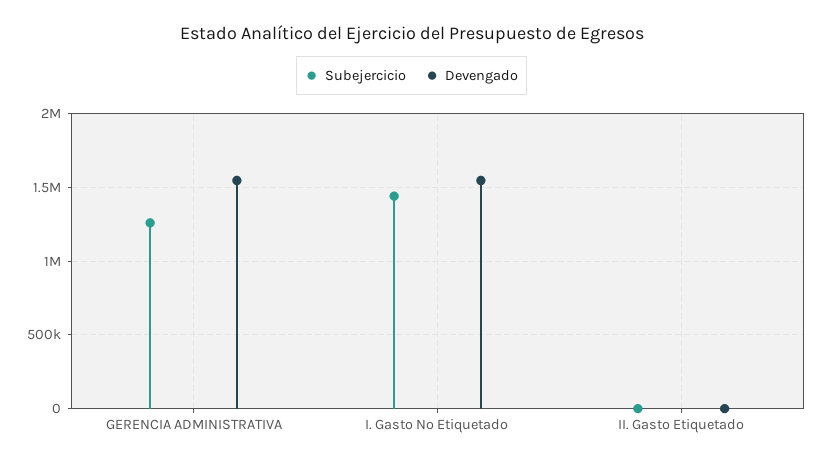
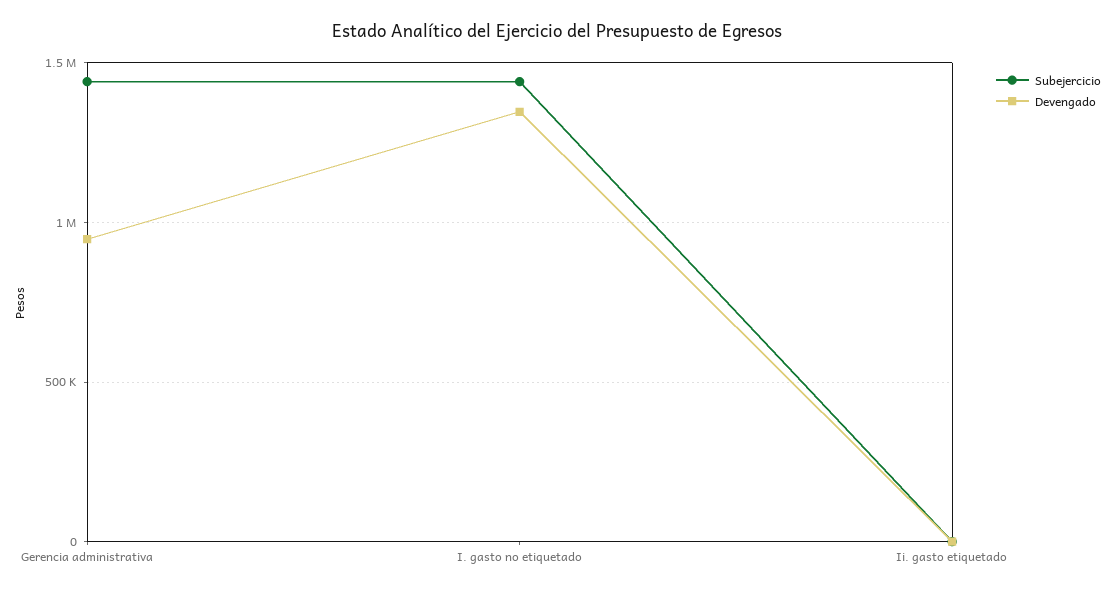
Subejercicio, GERENCIA ADMINISTRATIVA: 1250000 -> 1450000
Devengado, GERENCIA ADMINISTRATIVA: 1550000 -> 950000
Devengado, I. Gasto No Etiquetado: 1550000 -> 1350000

